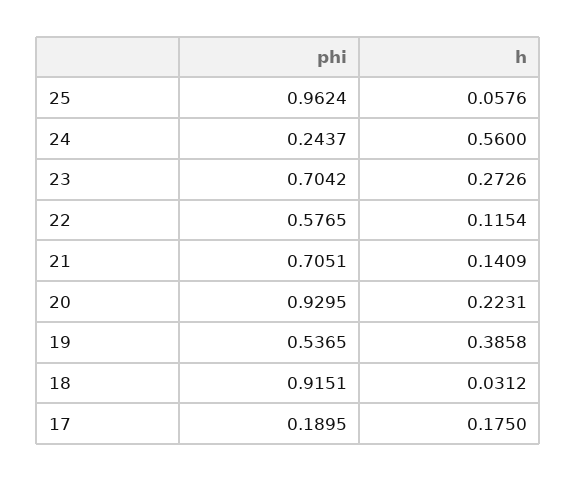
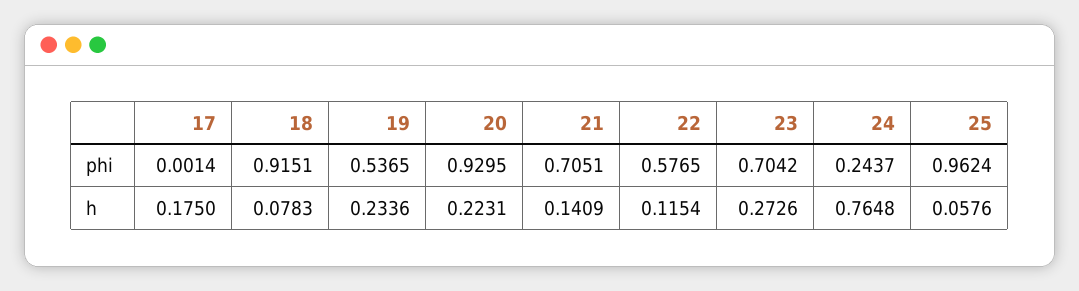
h, 24: 0.56 -> 0.7648
h, 19: 0.3858 -> 0.2336
h, 18: 0.0312 -> 0.0783
phi, 17: 0.1895 -> 0.0014

